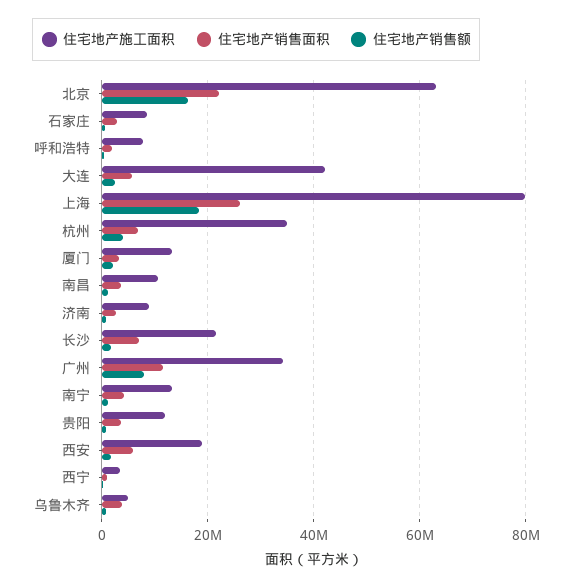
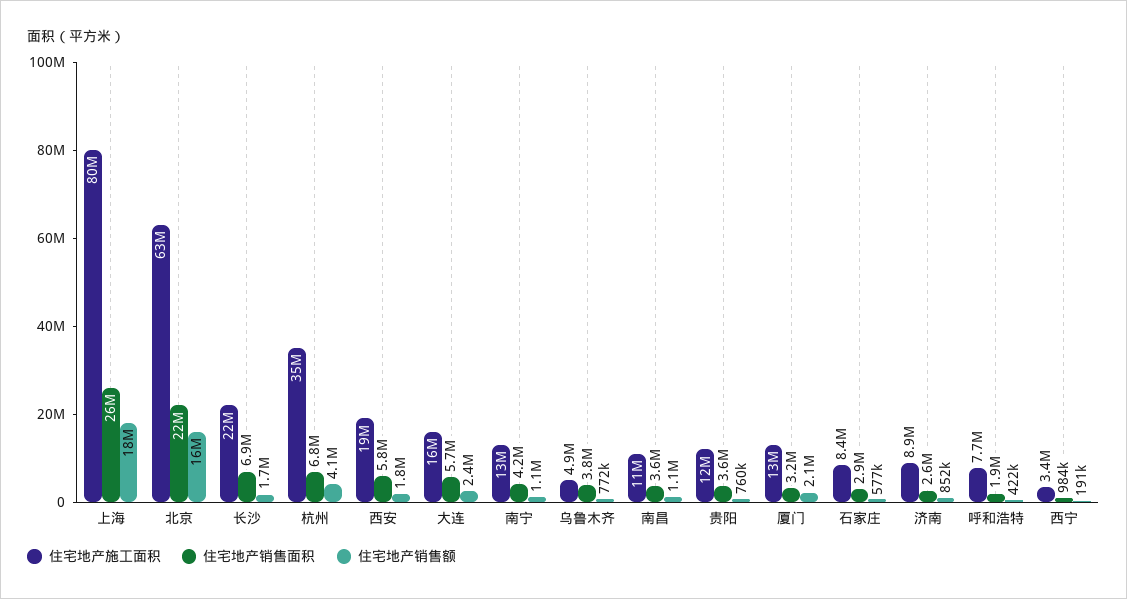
住宅地产施工面积, 大连: 42000000 -> 16000000
住宅地产施工面积, 广州: 34000000 -> none
住宅地产销售面积, 广州: 12000000 -> none
住宅地产销售额, 广州: 8000000 -> none

